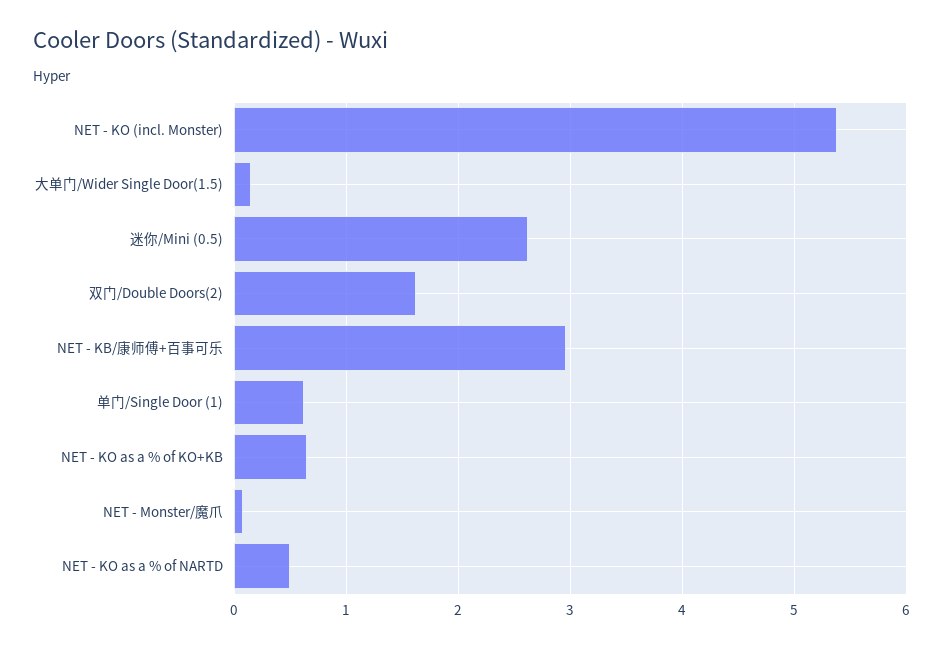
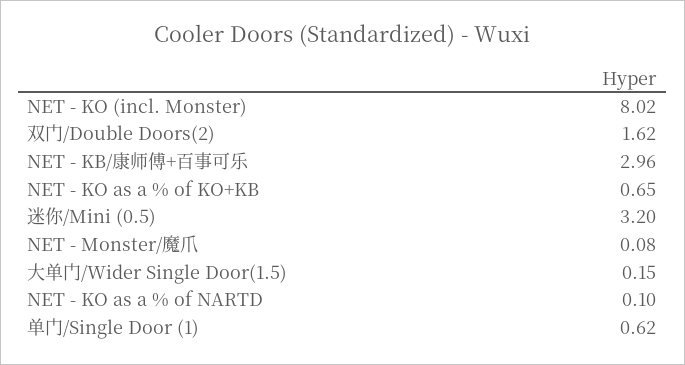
NET - KO (incl. Monster): 5.4 -> 8.02
迷你/Mini (0.5): 2.6 -> 3.2
NET - KO as a % of NARTD: 0.5 -> 0.1

